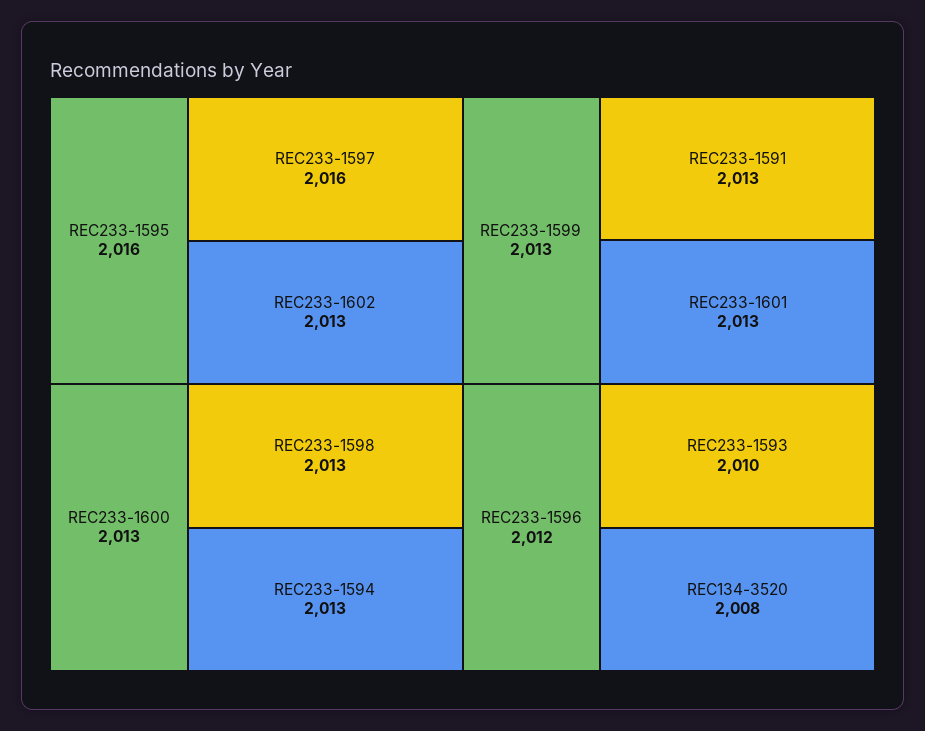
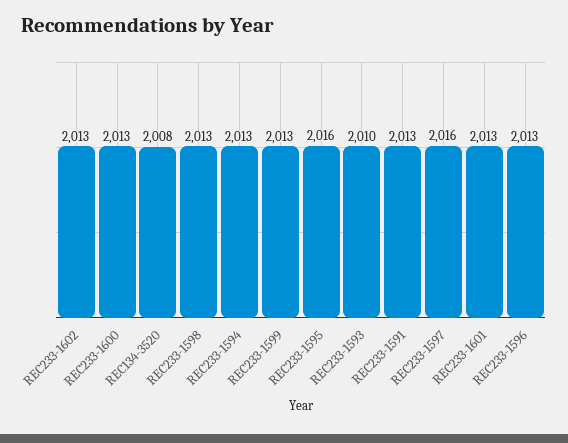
REC233-1596: 2012 -> 2013

